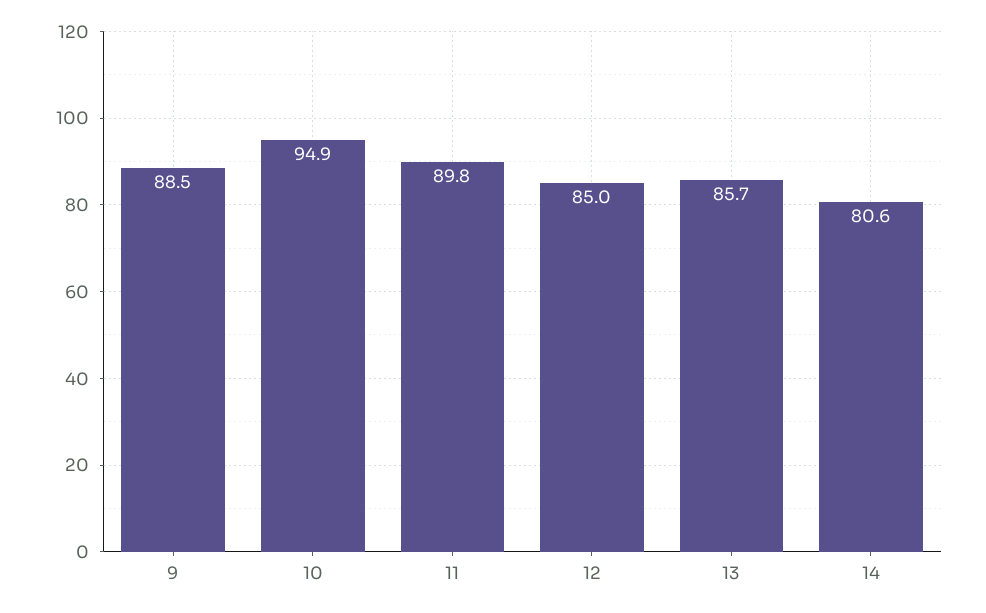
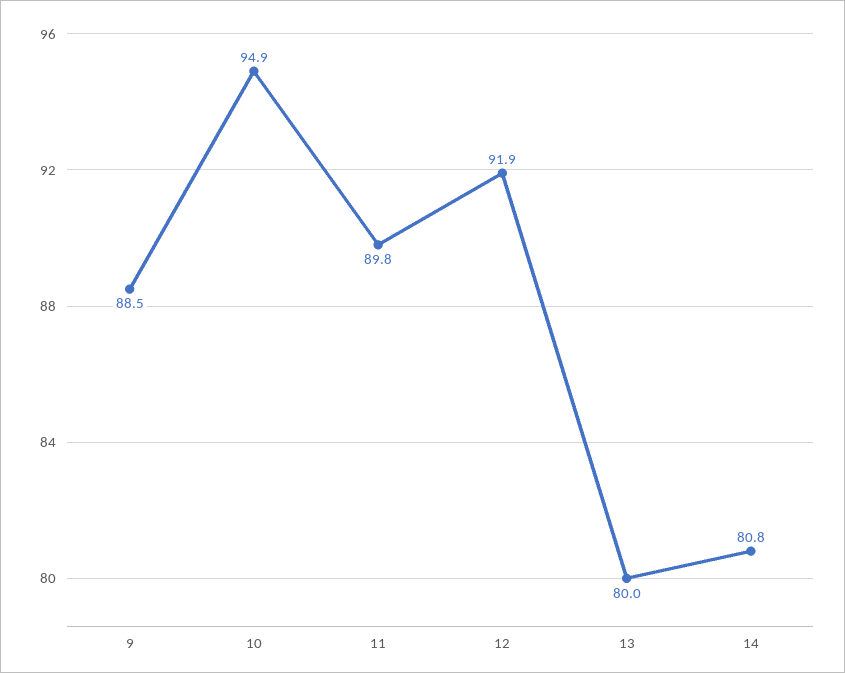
12: 85 -> 91.9
13: 85.7 -> 80
14: 80.6 -> 80.8

